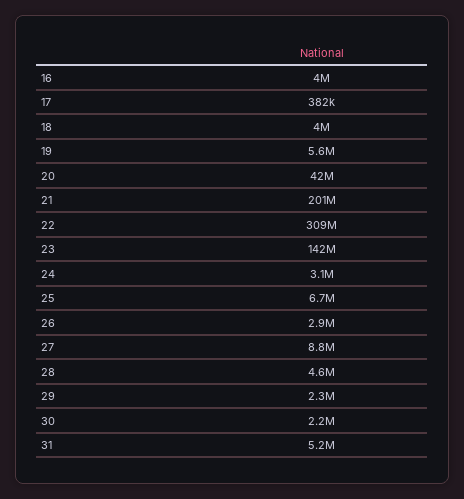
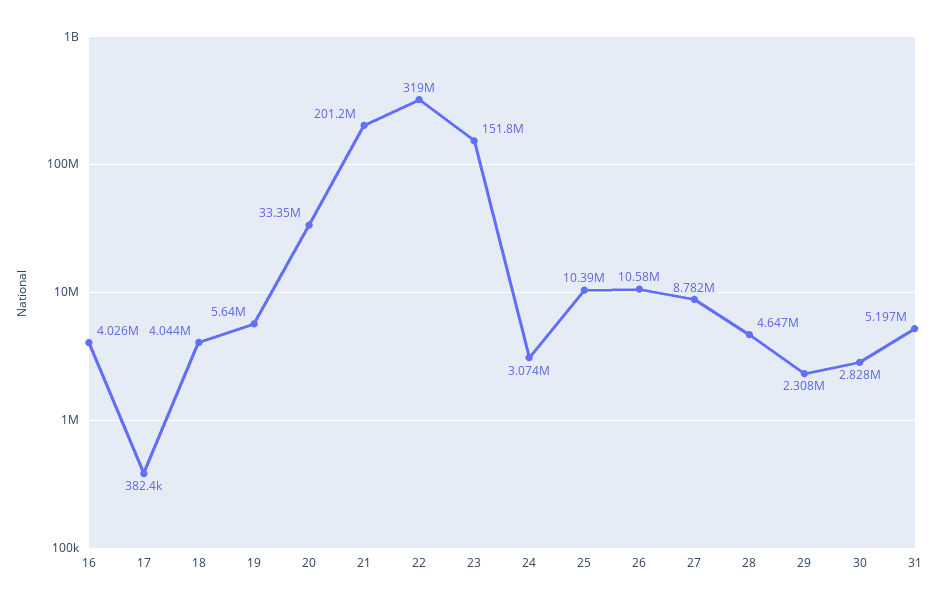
20: 42000000 -> 33350000
22: 309000000 -> 319000000
23: 142000000 -> 151800000
25: 6700000 -> 10390000
26: 2900000 -> 10580000
30: 2200000 -> 2828000

